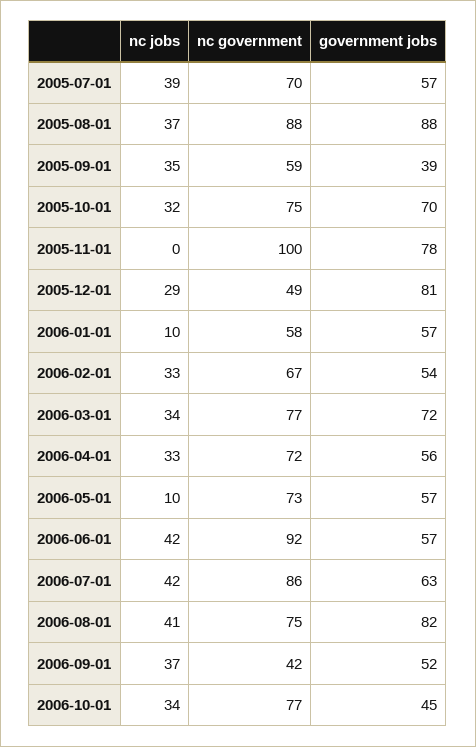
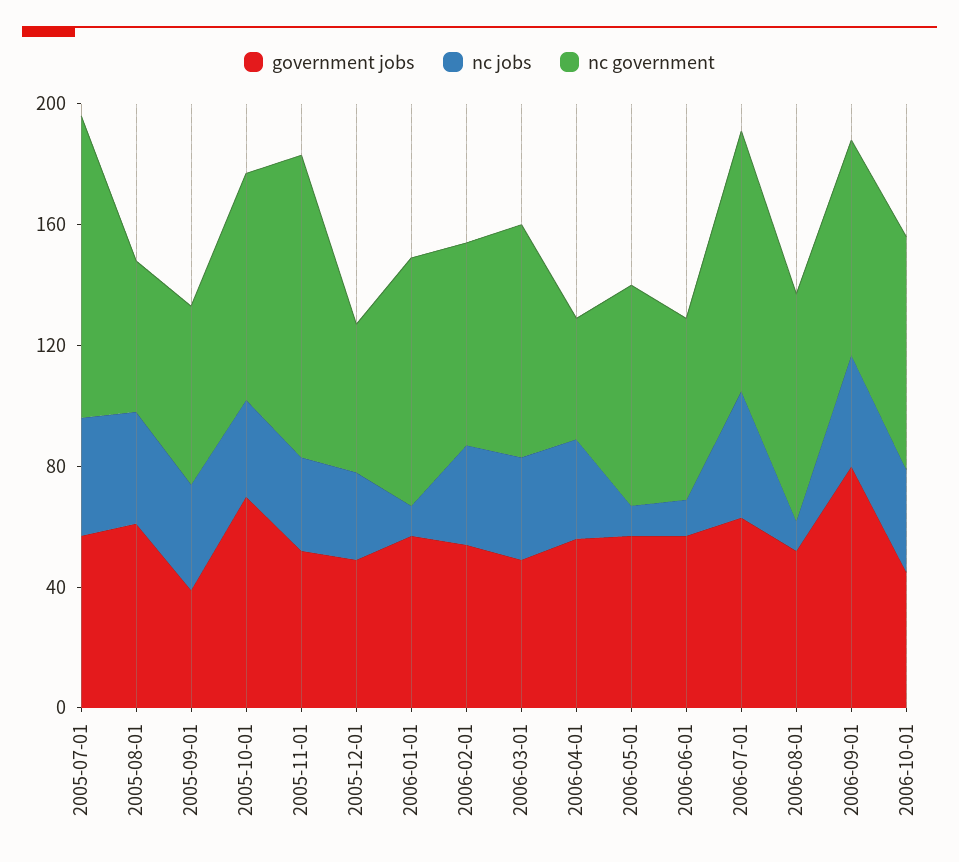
nc government, 2005-07-01: 70 -> 100
nc government, 2005-08-01: 88 -> 50
government jobs, 2005-08-01: 88 -> 60
nc jobs, 2005-11-01: 0 -> 30
government jobs, 2005-11-01: 78 -> 50
government jobs, 2005-12-01: 81 -> 50
nc government, 2006-01-01: 58 -> 80
government jobs, 2006-03-01: 72 -> 50
nc government, 2006-04-01: 72 -> 40
nc jobs, 2006-06-01: 42 -> 10
nc government, 2006-06-01: 92 -> 60
nc jobs, 2006-08-01: 41 -> 10
government jobs, 2006-08-01: 82 -> 50
nc government, 2006-09-01: 42 -> 70
government jobs, 2006-09-01: 52 -> 80

